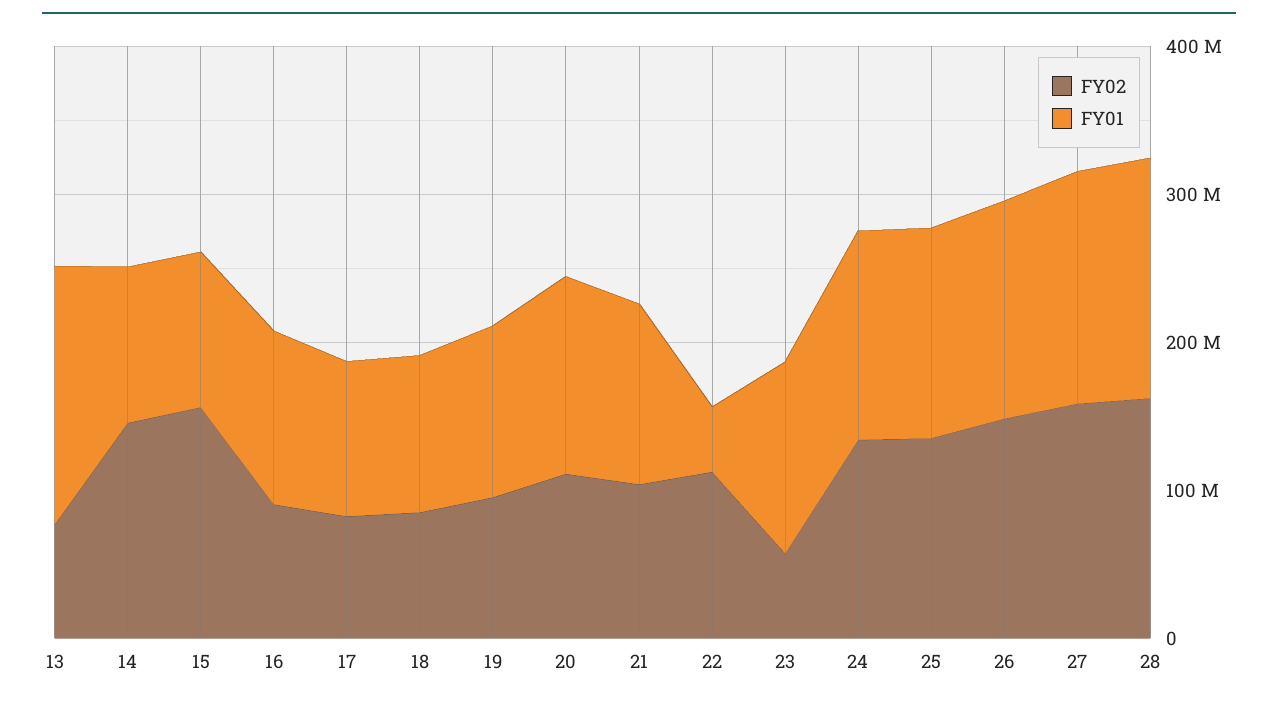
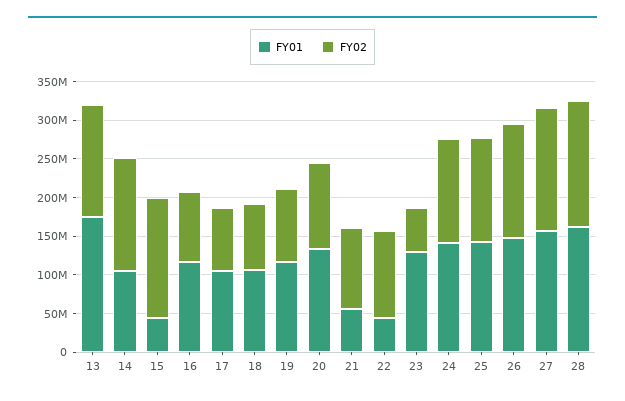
FY02, 13: 80000000 -> 150000000
FY01, 15: 100000000 -> 50000000
FY01, 21: 120000000 -> 50000000

